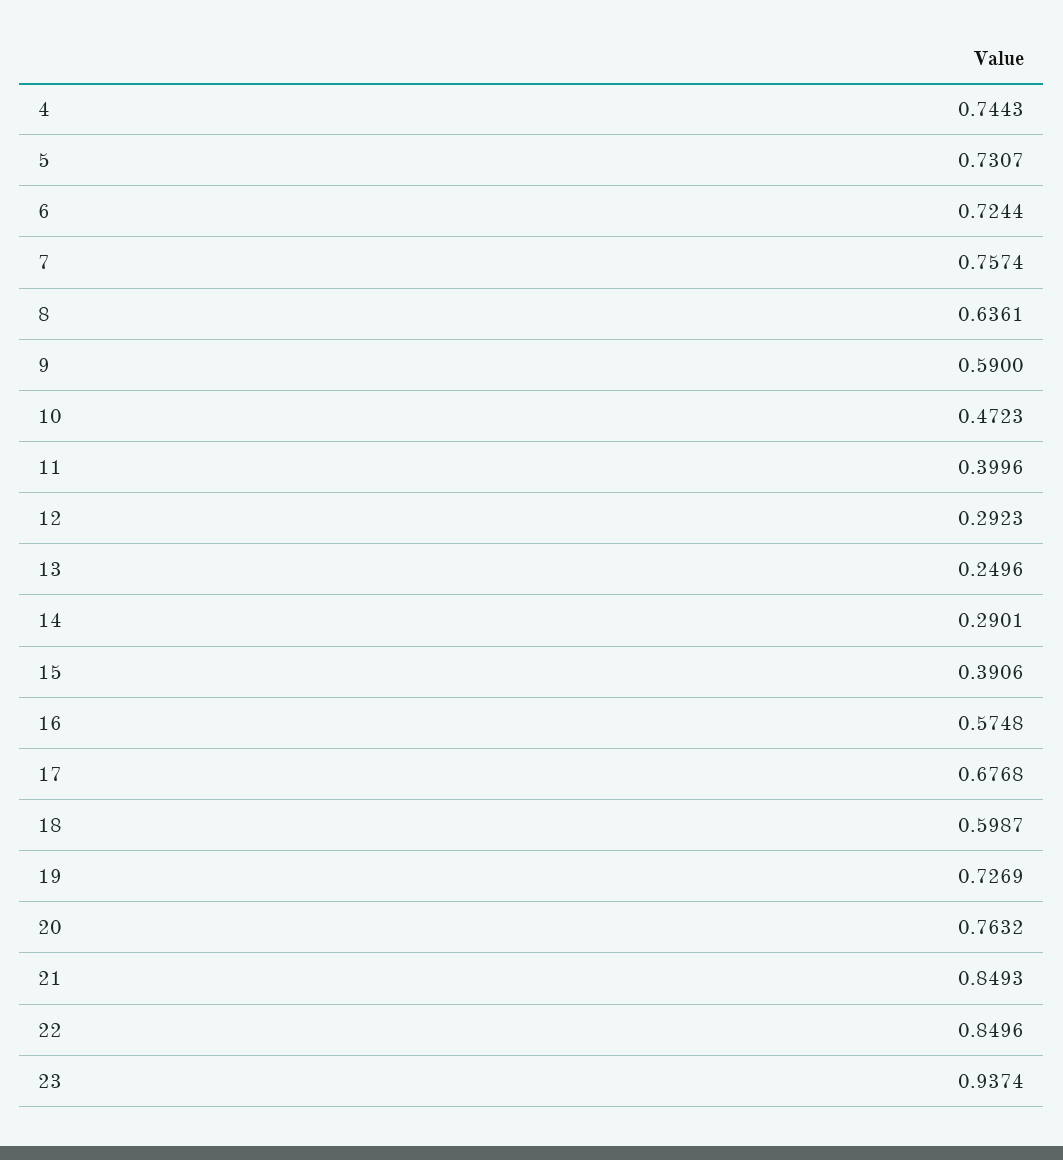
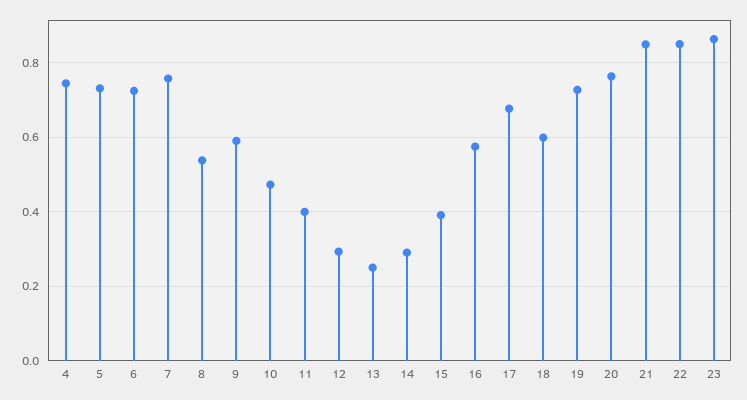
8: 0.6361 -> 0.54
23: 0.9374 -> 0.86

